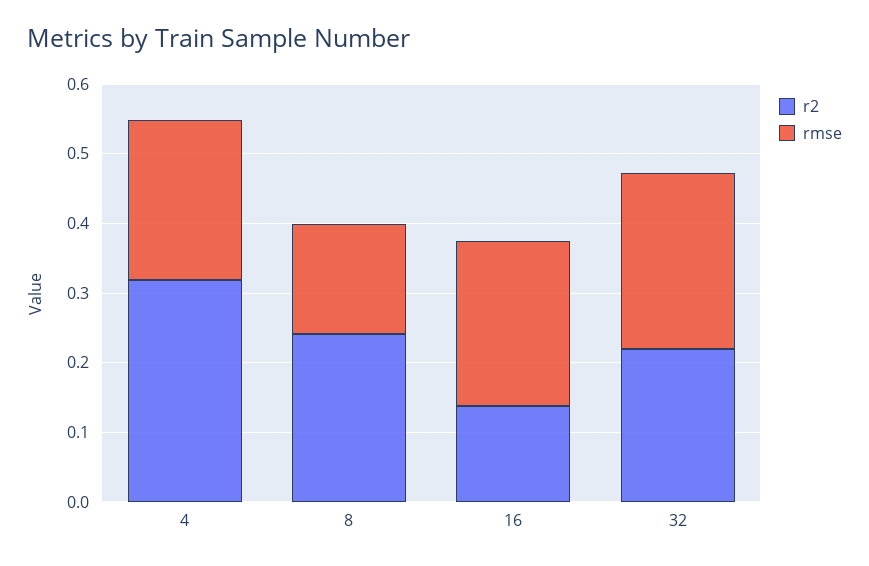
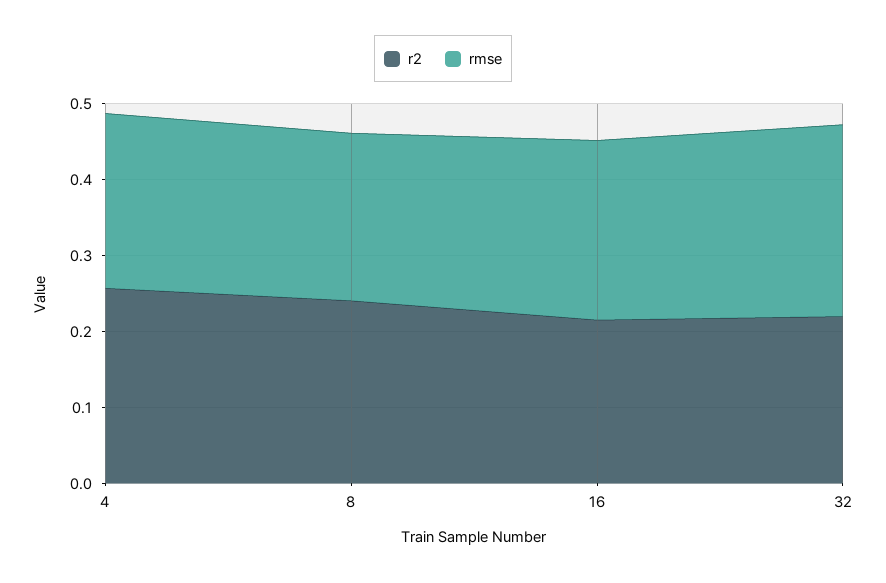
r2, 4: 0.32 -> 0.26
rmse, 8: 0.16 -> 0.22
r2, 16: 0.14 -> 0.22

